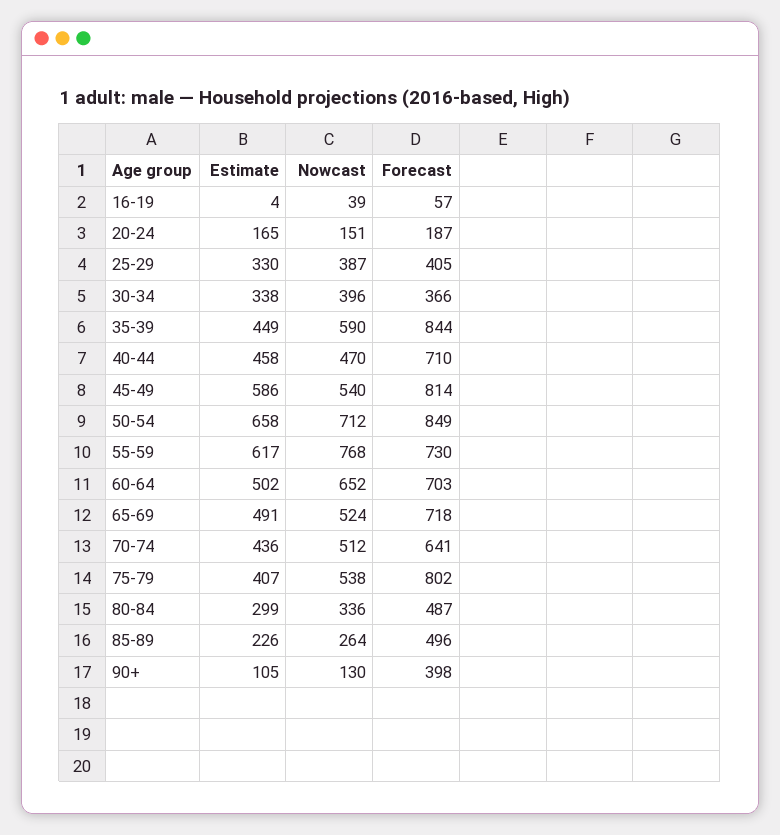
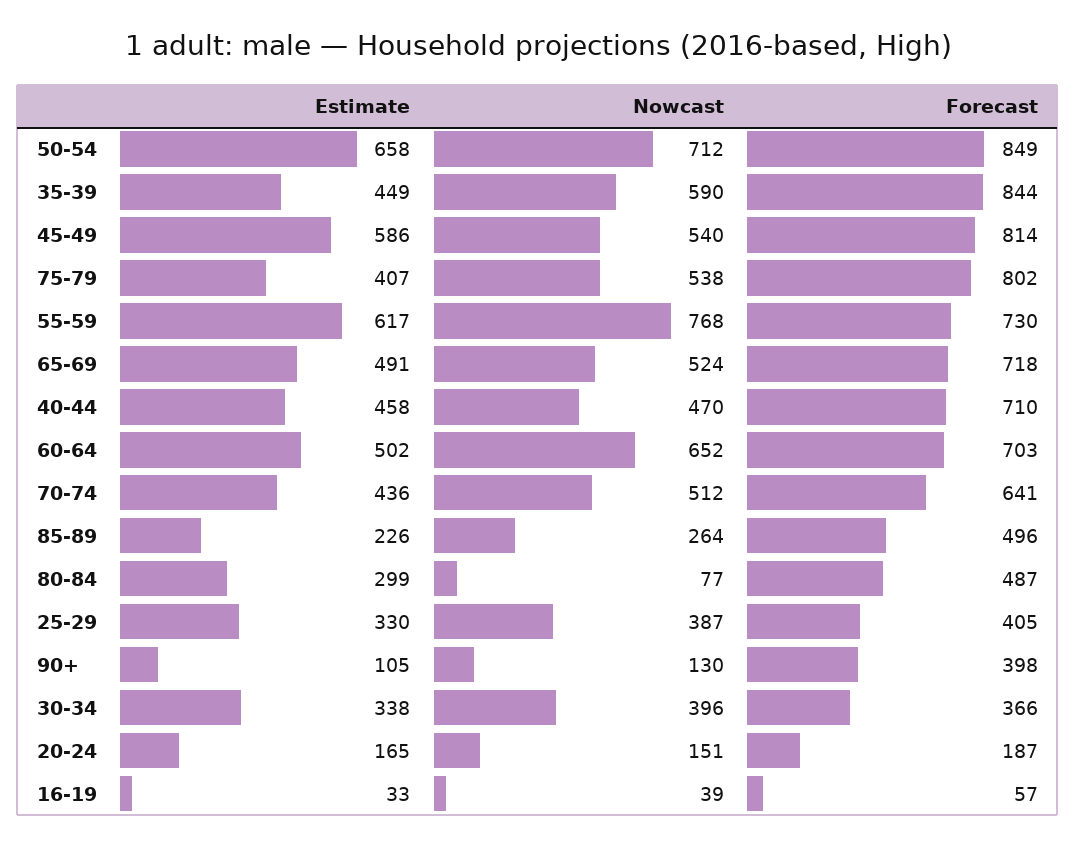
Estimate, 16-19: 4 -> 33
Nowcast, 80-84: 336 -> 77

